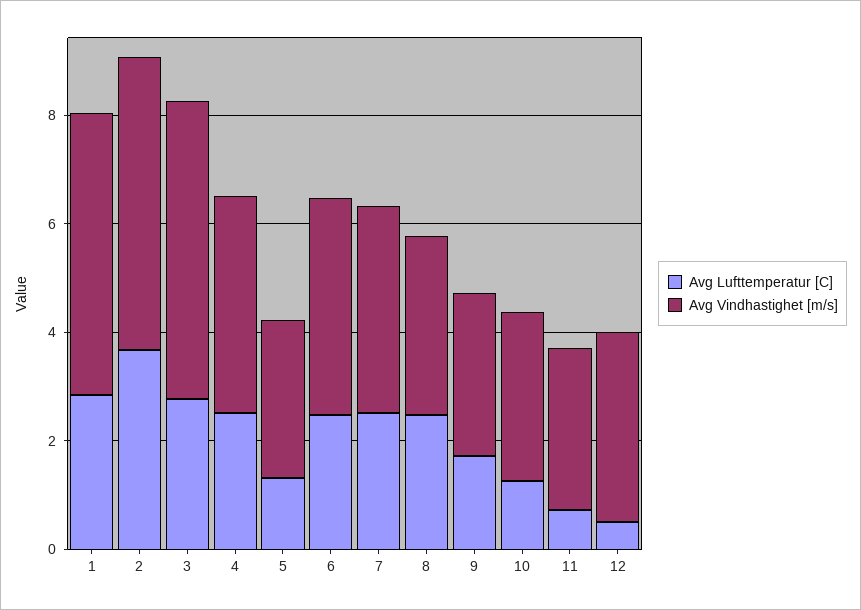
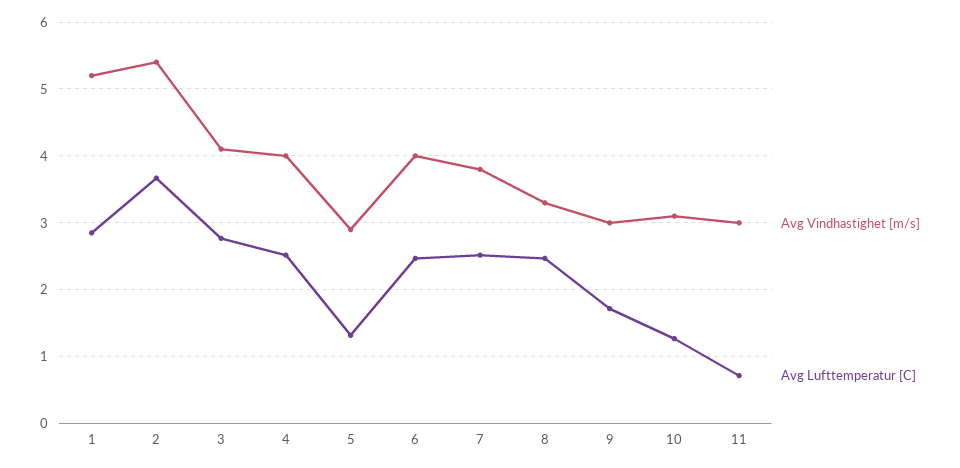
Avg Vindhastighet [m/s], 3: 5.5 -> 4.1
Avg Lufttemperatur [C], 12: 0.5 -> none
Avg Vindhastighet [m/s], 12: 3.5 -> none

